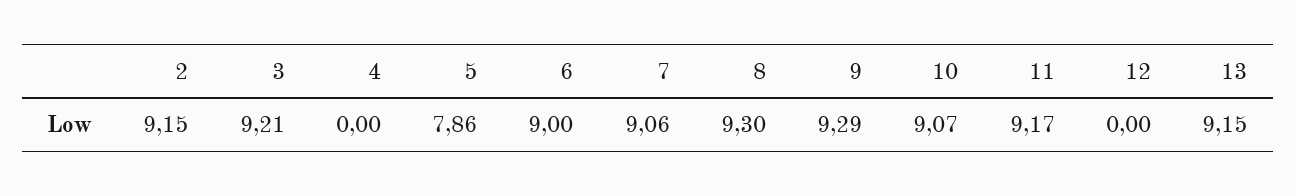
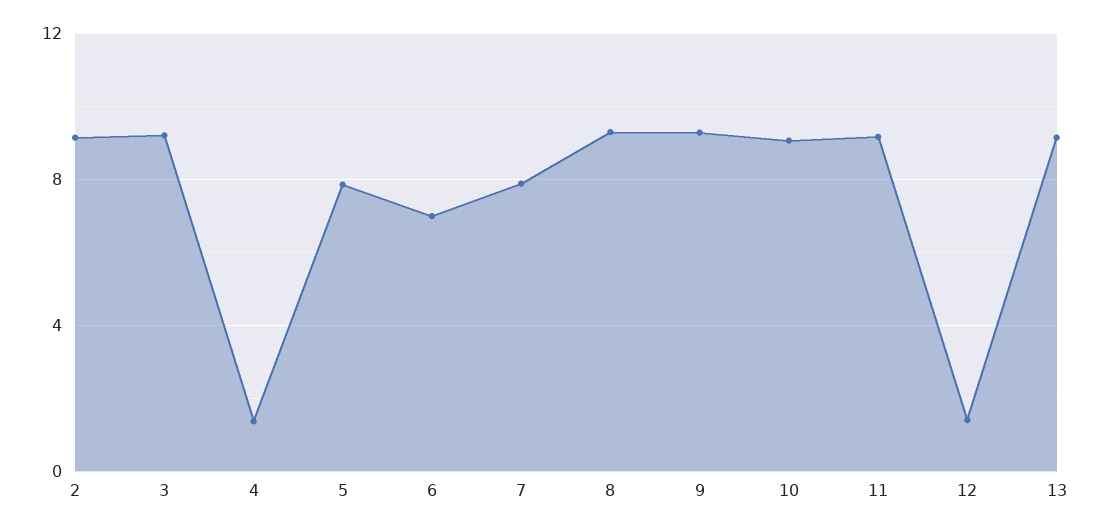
4: 0 -> 1.5
6: 9 -> 7
7: 9.06 -> 8
12: 0 -> 1.5

